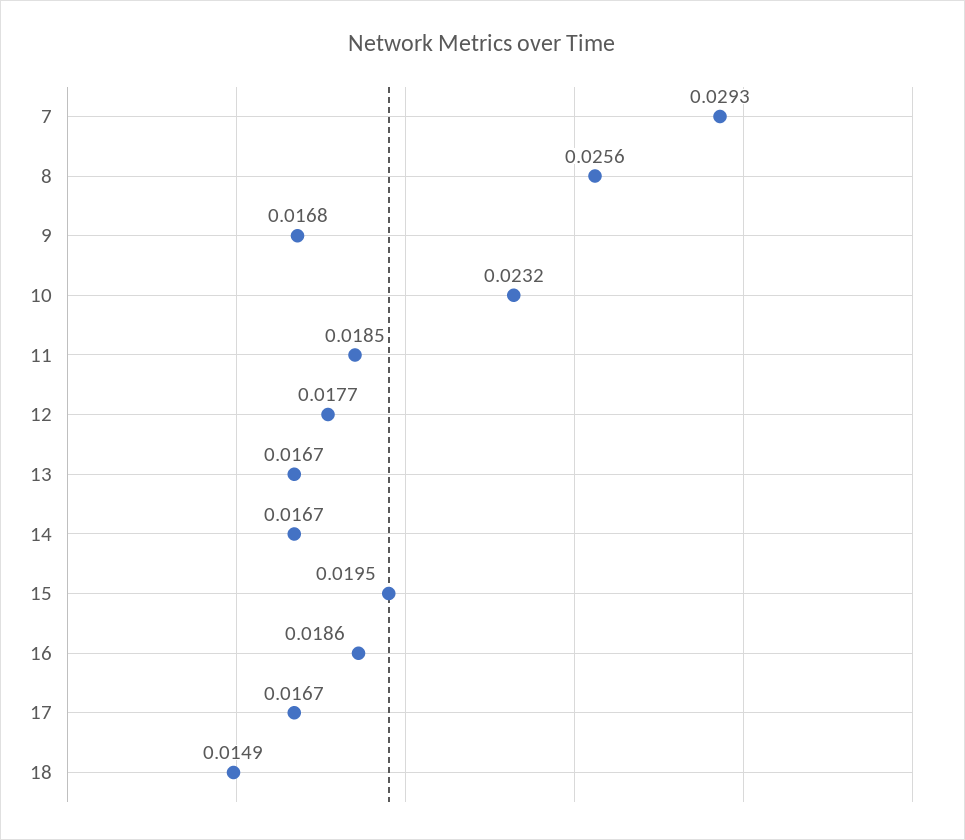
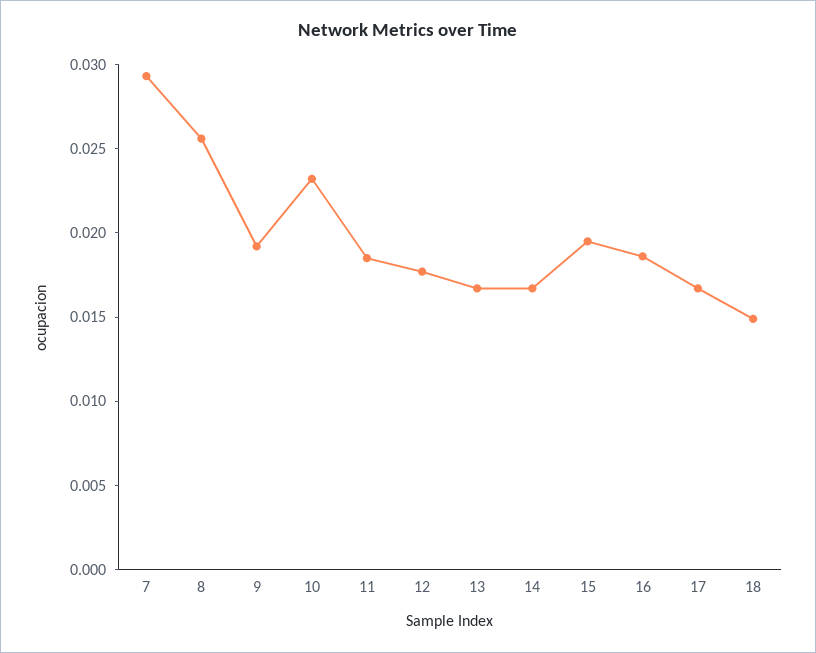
9: 0.0168 -> 0.019

